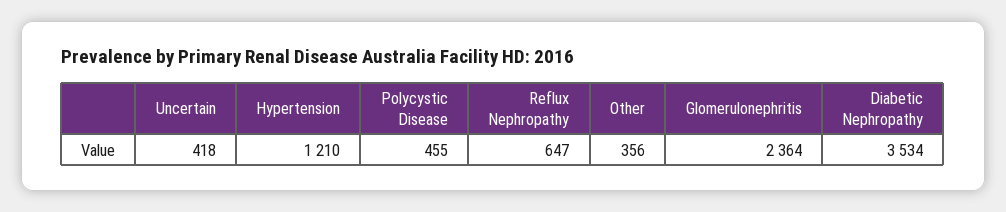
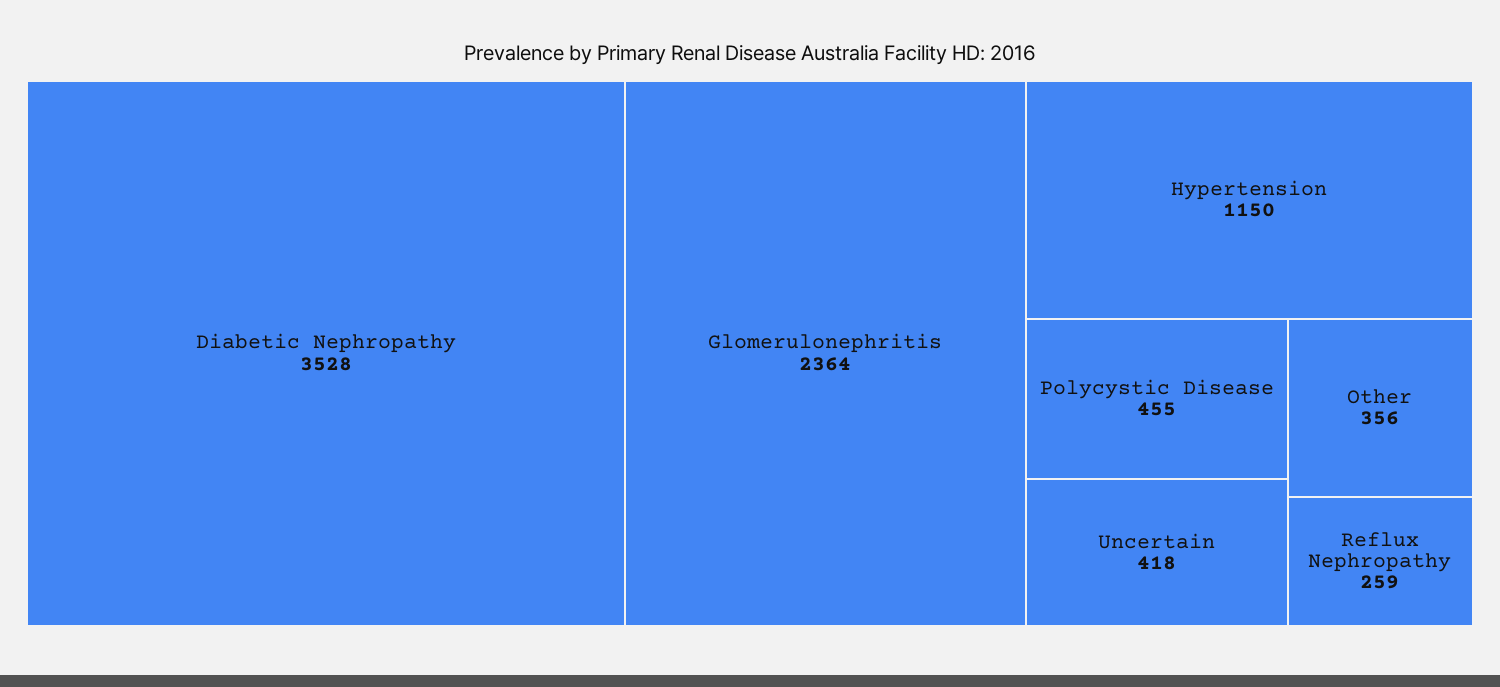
Hypertension: 1210 -> 1150
Reflux Nephropathy: 647 -> 259
Diabetic Nephropathy: 3534 -> 3528

